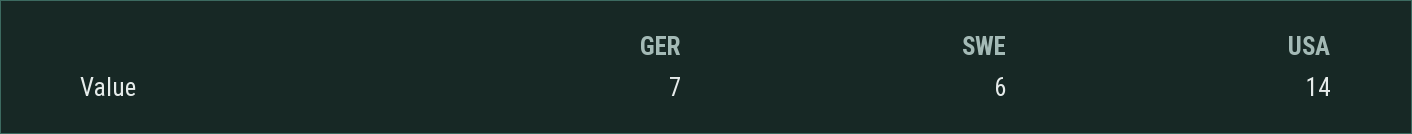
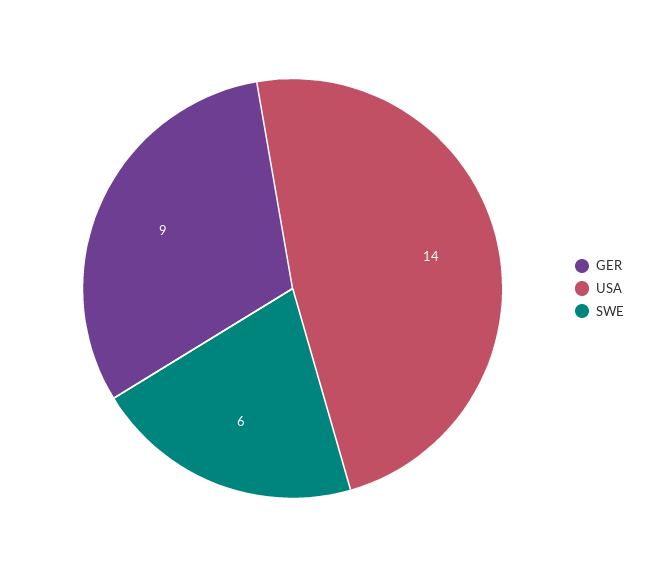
GER: 7 -> 9

